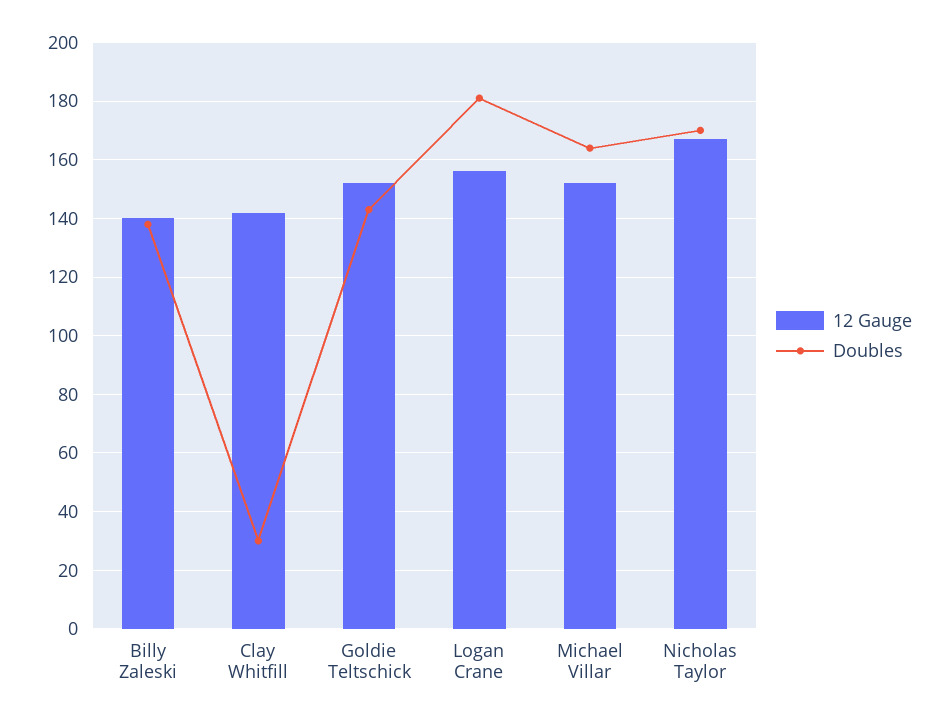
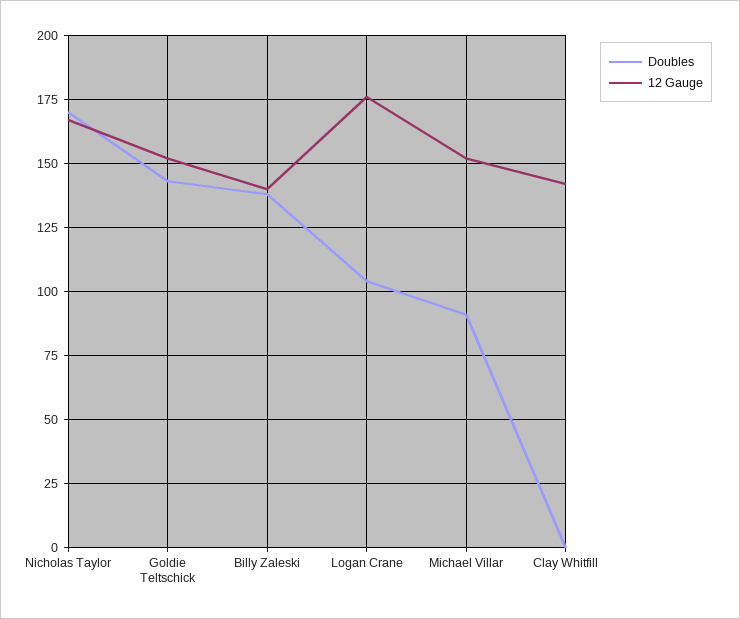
Doubles, Clay Whitfill: 30 -> 0
12 Gauge, Logan Crane: 155 -> 175
Doubles, Logan Crane: 180 -> 105
Doubles, Michael Villar: 165 -> 90

